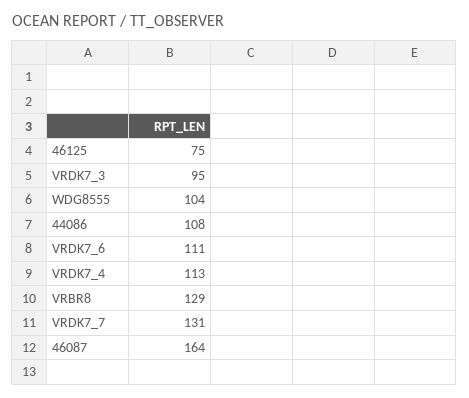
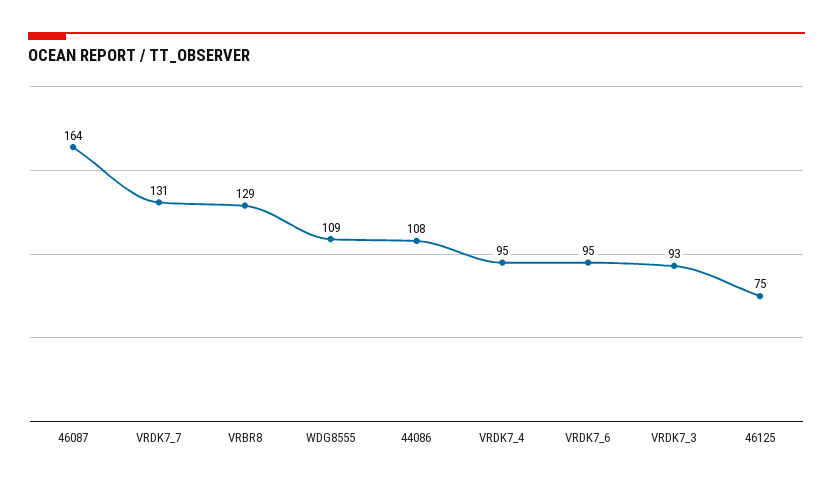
VRDK7_3: 95 -> 93
WDG8555: 104 -> 109
VRDK7_6: 111 -> 95
VRDK7_4: 113 -> 95

